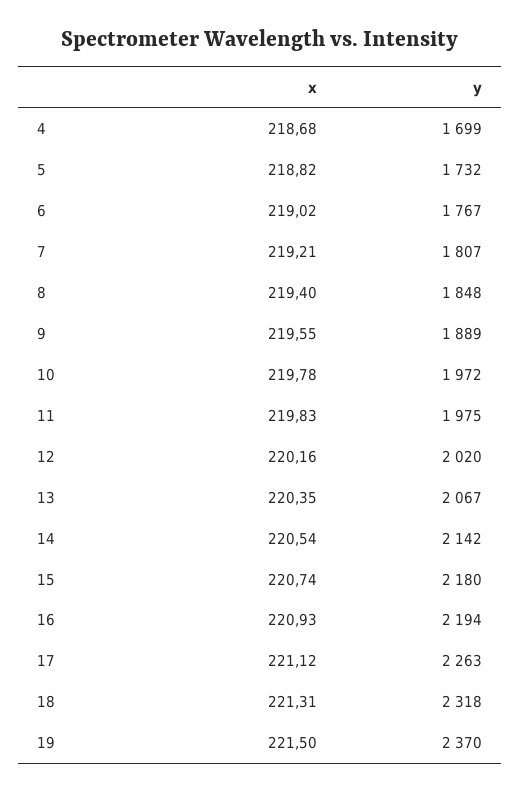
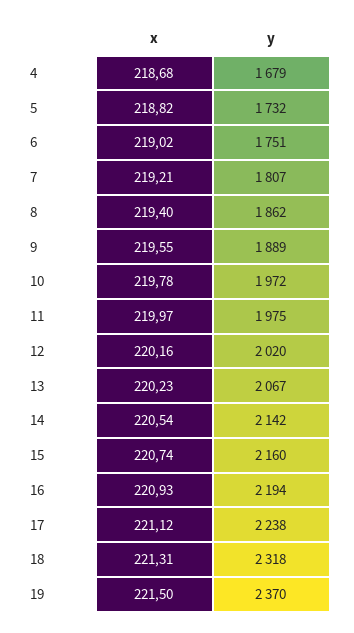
y, 4: 1699 -> 1679
y, 6: 1767 -> 1751
y, 8: 1848 -> 1862
x, 11: 219.83 -> 219.97
x, 13: 220.35 -> 220.23
y, 15: 2180 -> 2160
y, 17: 2263 -> 2238

